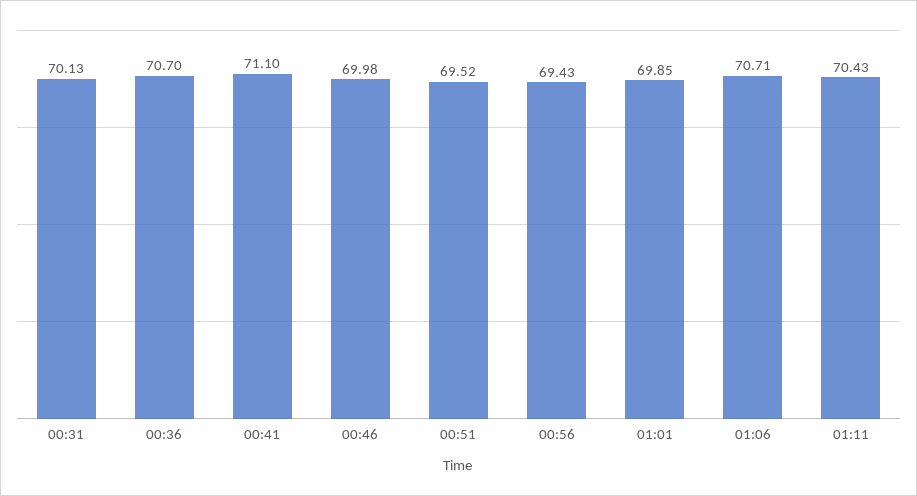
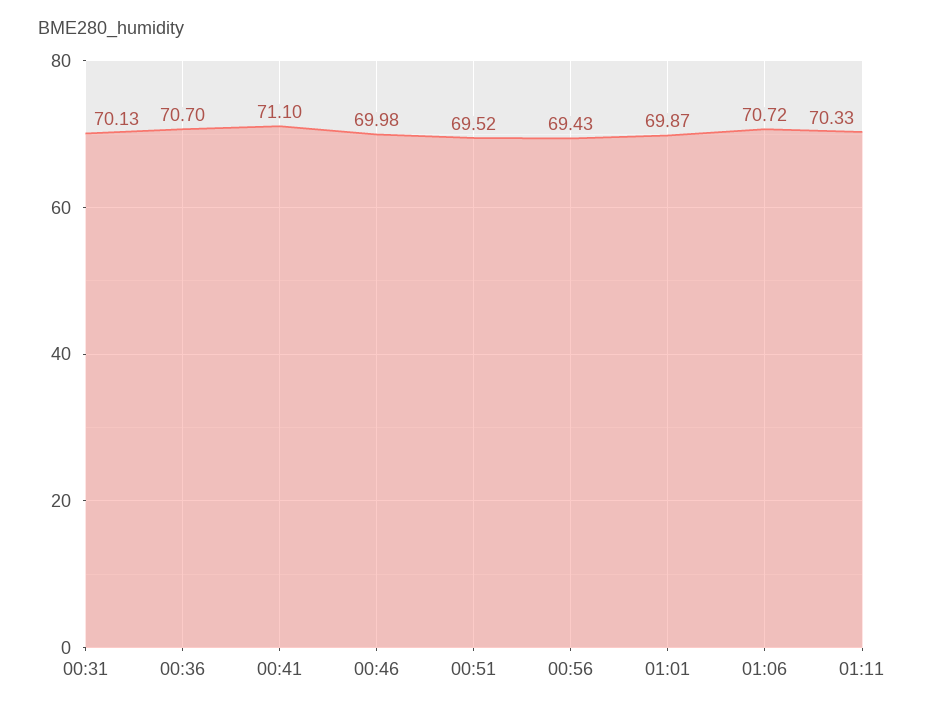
01:01: 69.85 -> 69.87
01:06: 70.71 -> 70.72
01:11: 70.43 -> 70.33

